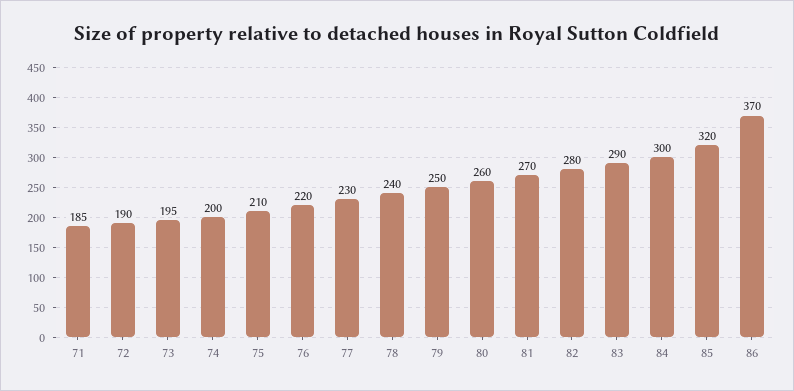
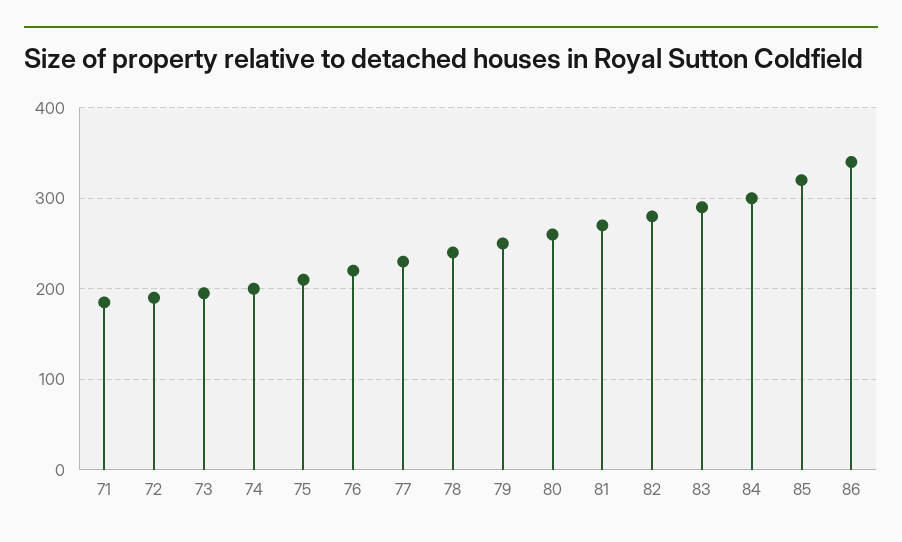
86: 370 -> 340

